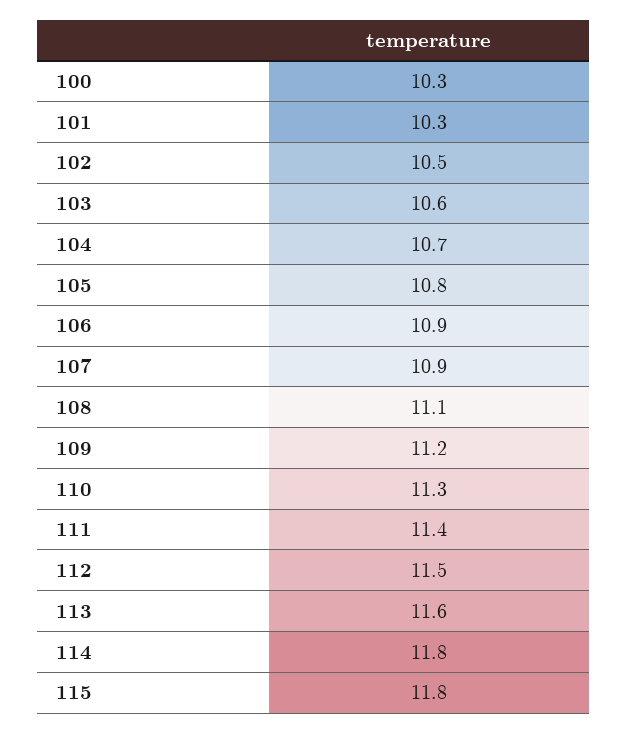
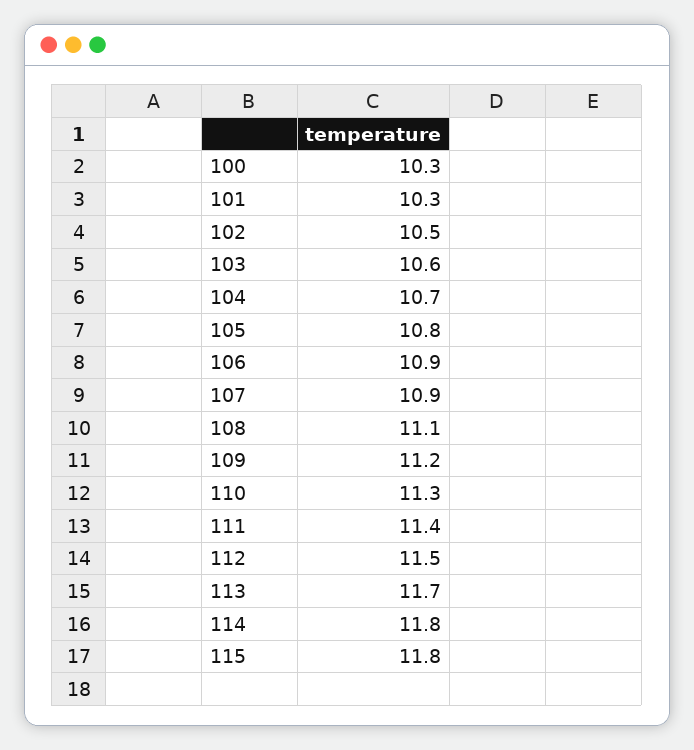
113: 11.6 -> 11.7

